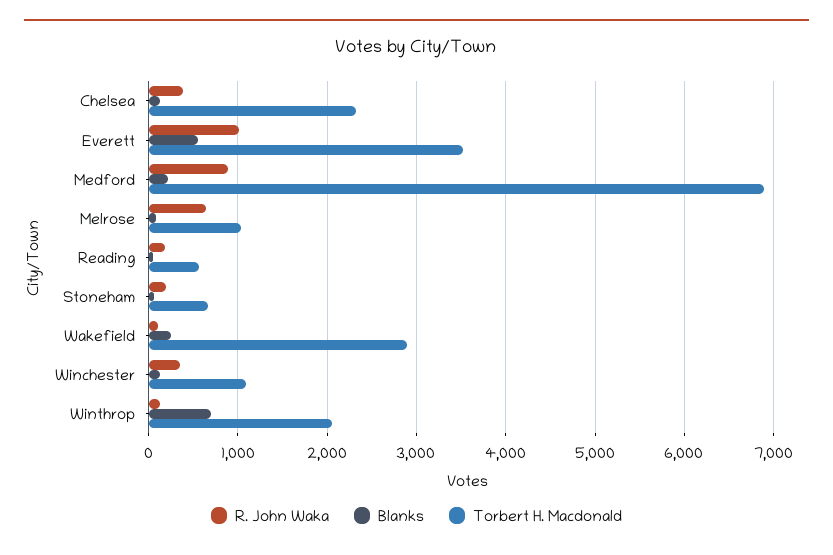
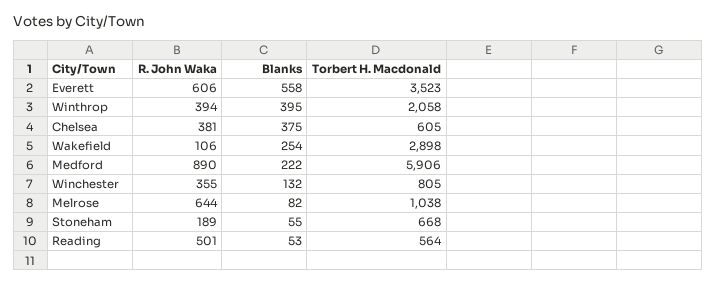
Blanks, Chelsea: 100 -> 375
Torbert H. Macdonald, Chelsea: 2300 -> 605
R. John Waka, Everett: 1000 -> 606
Torbert H. Macdonald, Medford: 6900 -> 5906
R. John Waka, Reading: 200 -> 501
Torbert H. Macdonald, Winchester: 1100 -> 805
R. John Waka, Winthrop: 100 -> 394
Blanks, Winthrop: 700 -> 395

